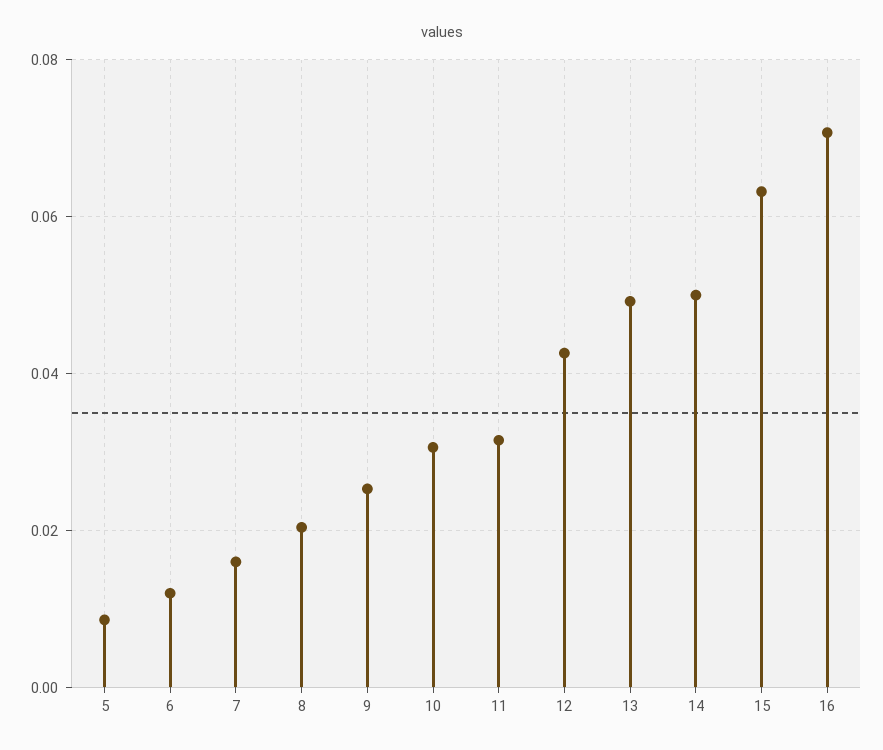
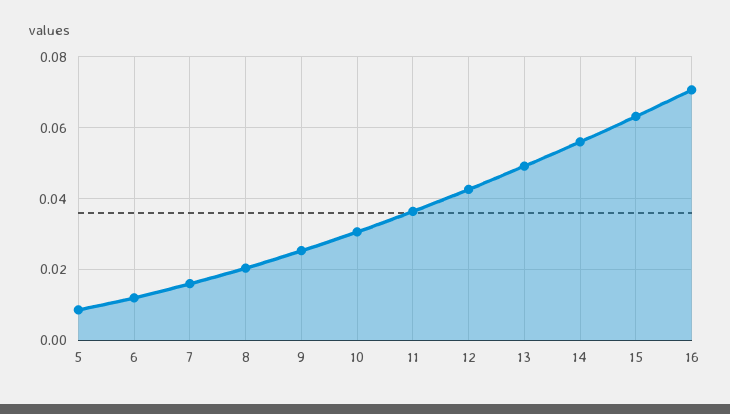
11: 0.032 -> 0.036
14: 0.05 -> 0.056

